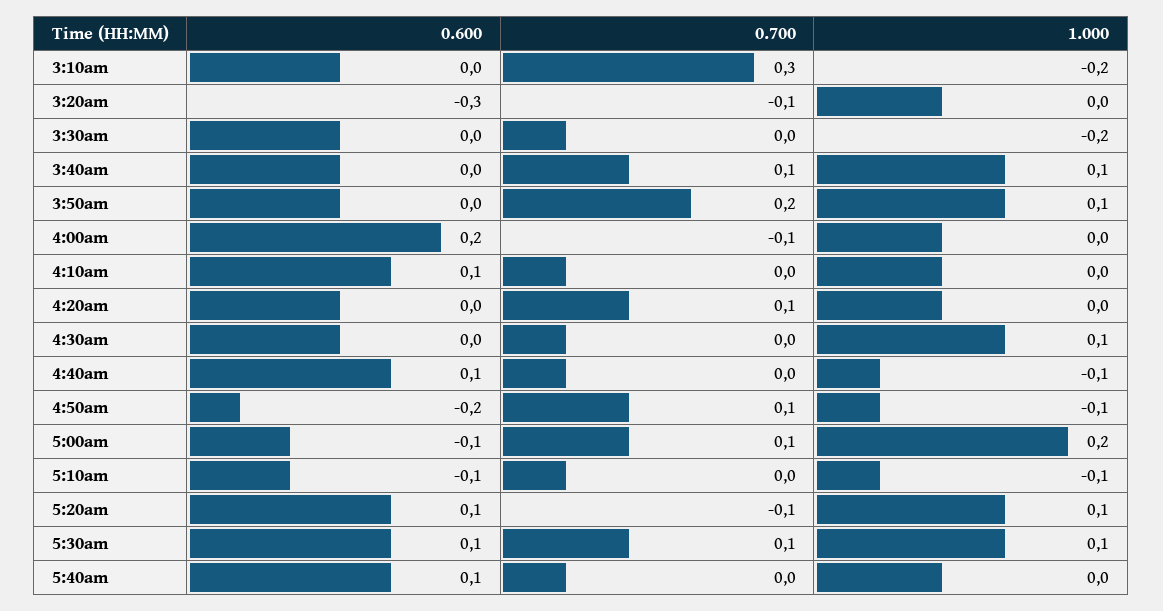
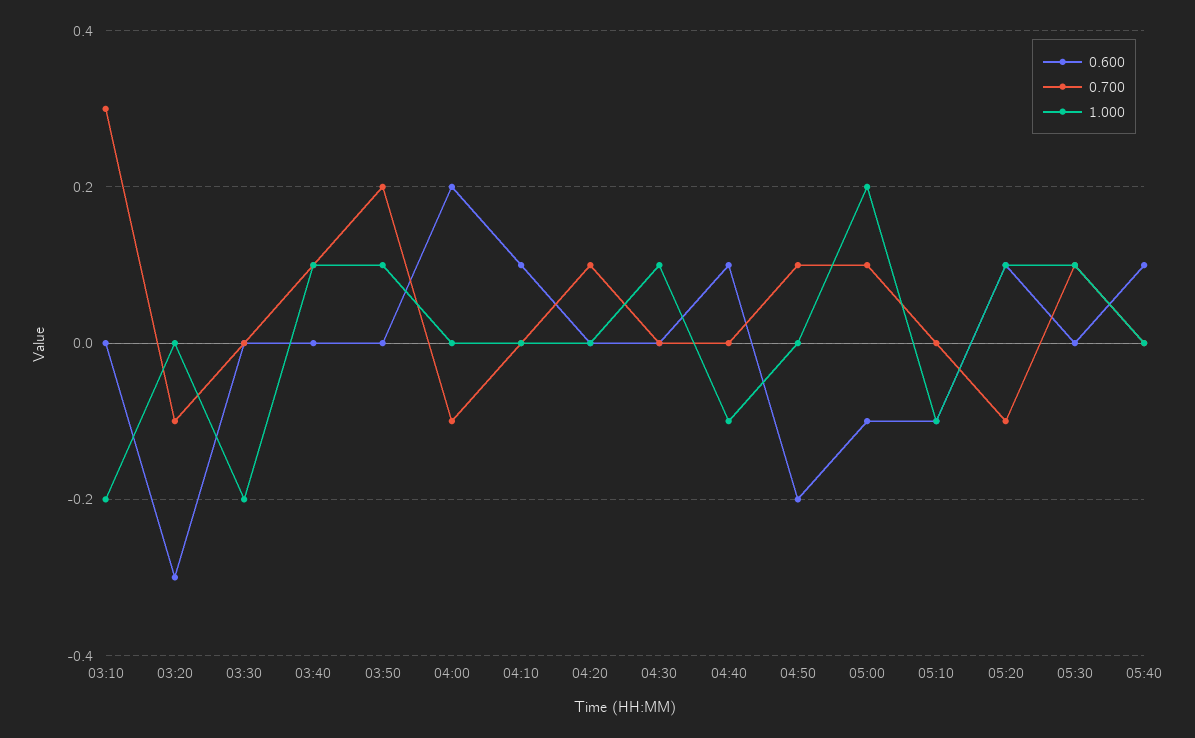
1.000, 4:50am: -0.1 -> 0
0.600, 5:30am: 0.1 -> 0

